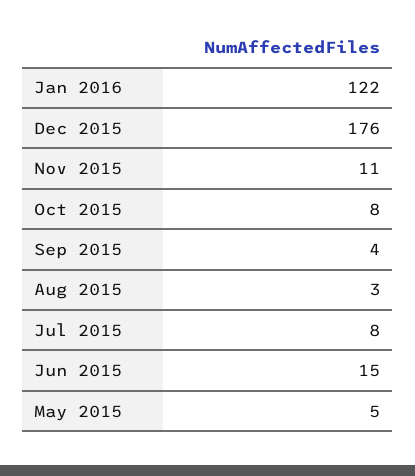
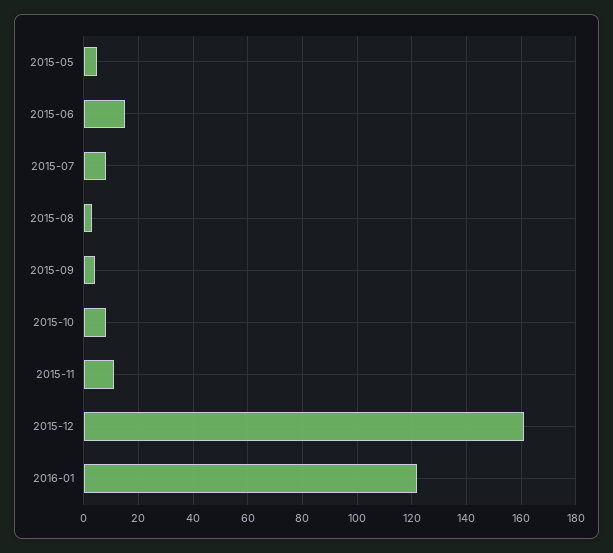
Dec 2015: 176 -> 160

